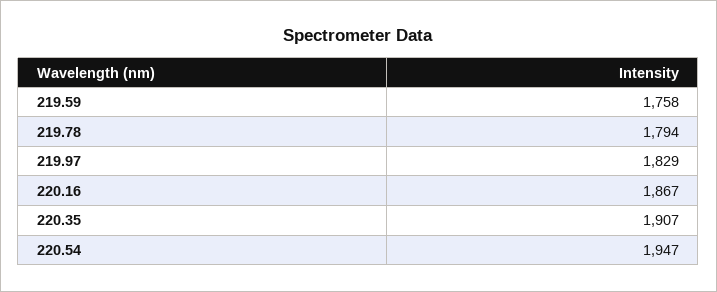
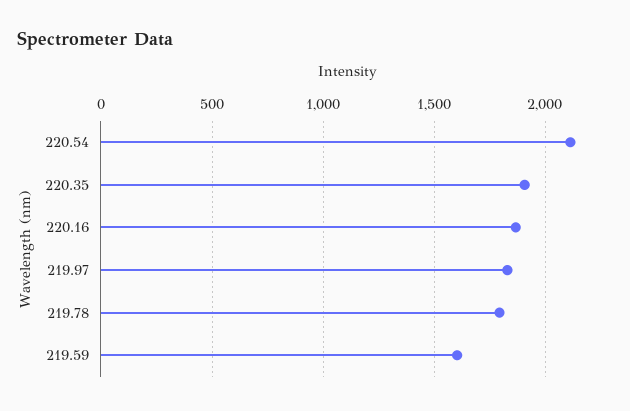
219.59: 1758 -> 1600
220.54: 1947 -> 2100

